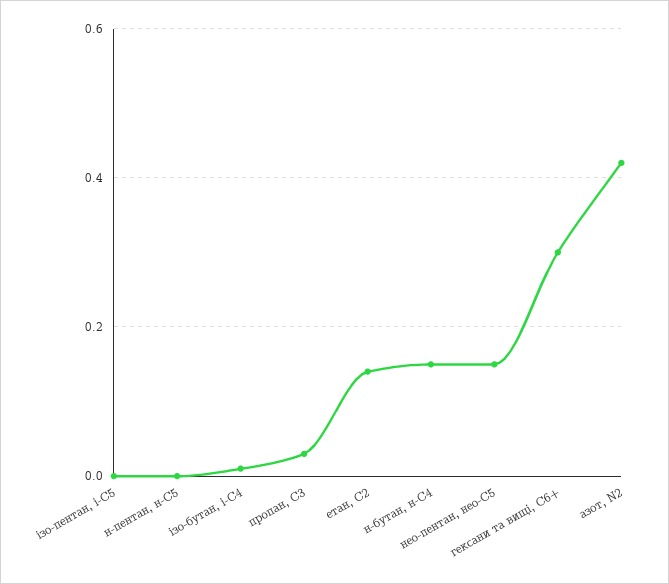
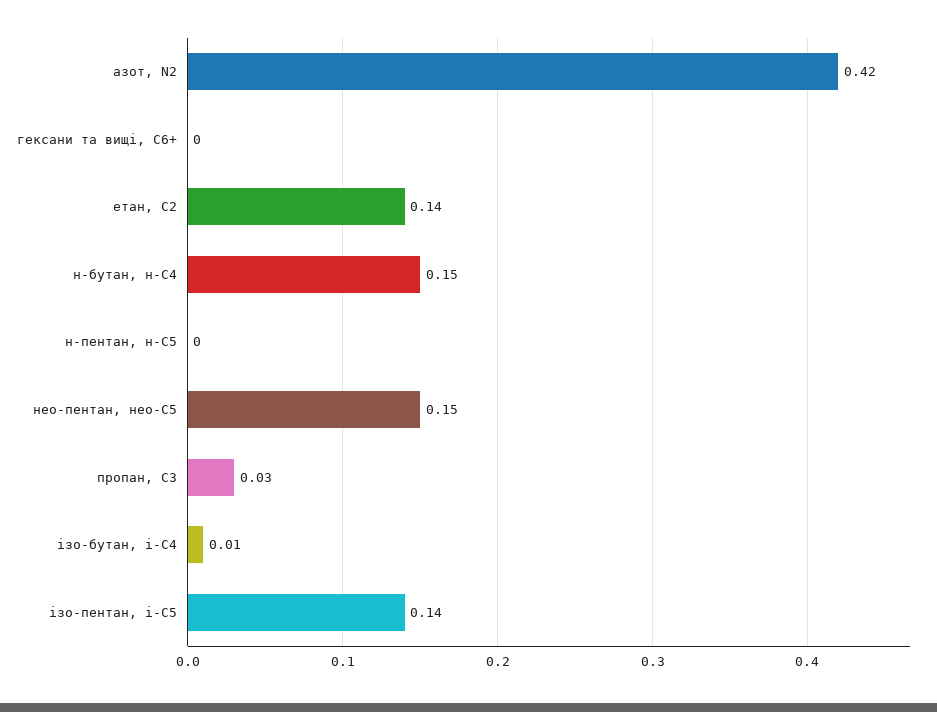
ізо-пентан, і-С5: 0 -> 0.14
гексани та вищі, С6+: 0.3 -> 0

